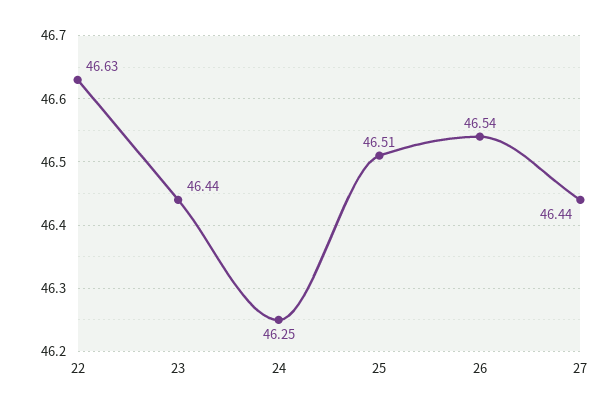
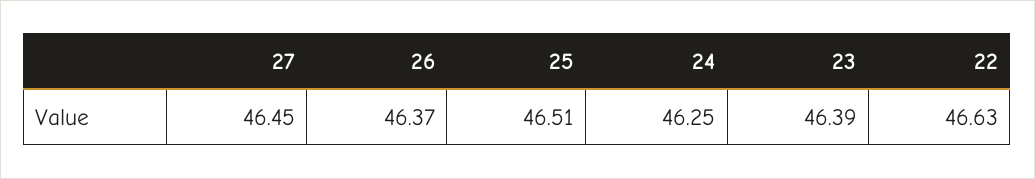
23: 46.44 -> 46.39
26: 46.54 -> 46.37
27: 46.44 -> 46.45

